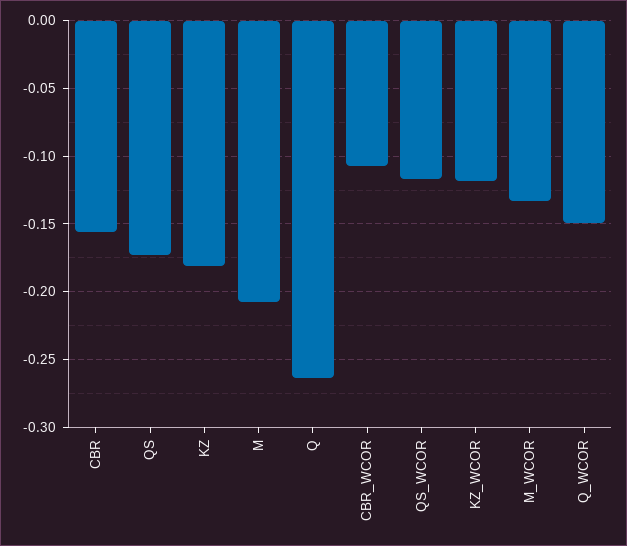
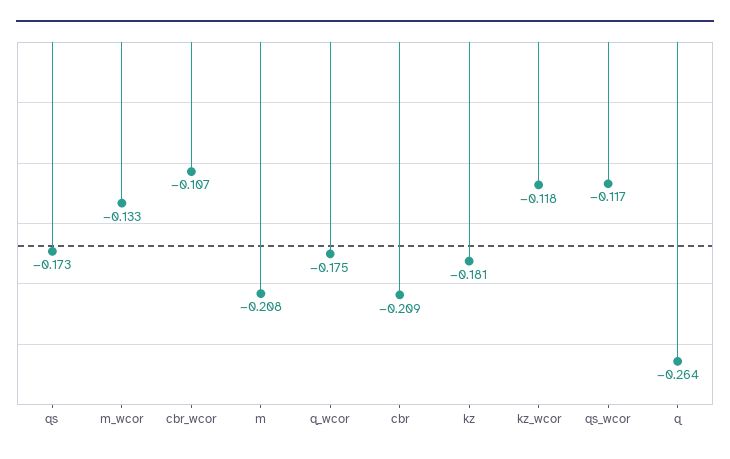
CBR: -0.155 -> -0.209
Q_WCOR: -0.15 -> -0.175

